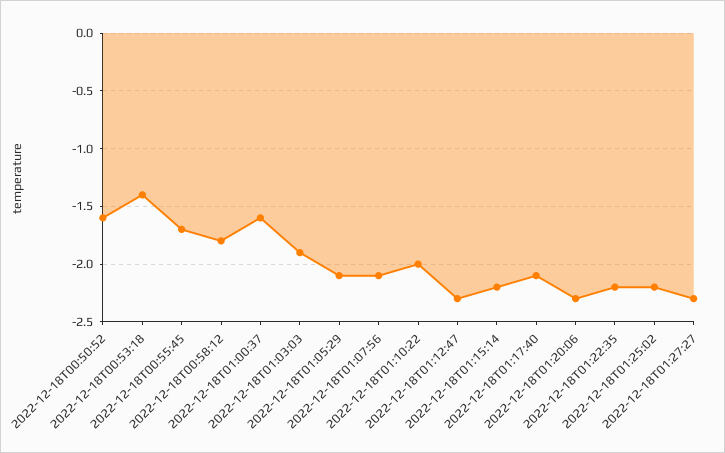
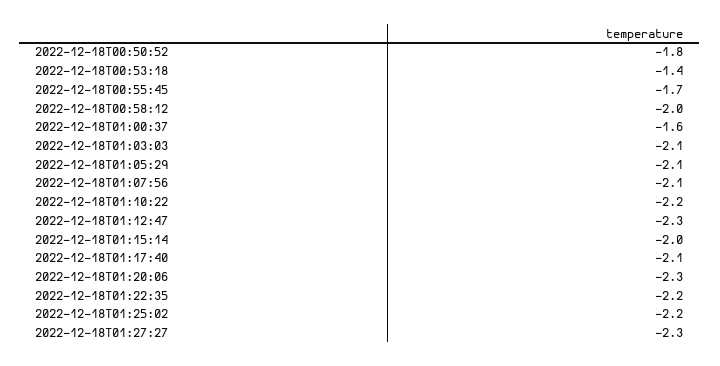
2022-12-18T00:50:52: -1.6 -> -1.8
2022-12-18T00:58:12: -1.8 -> -2
2022-12-18T01:03:03: -1.9 -> -2.1
2022-12-18T01:10:22: -2 -> -2.2
2022-12-18T01:15:14: -2.2 -> -2

